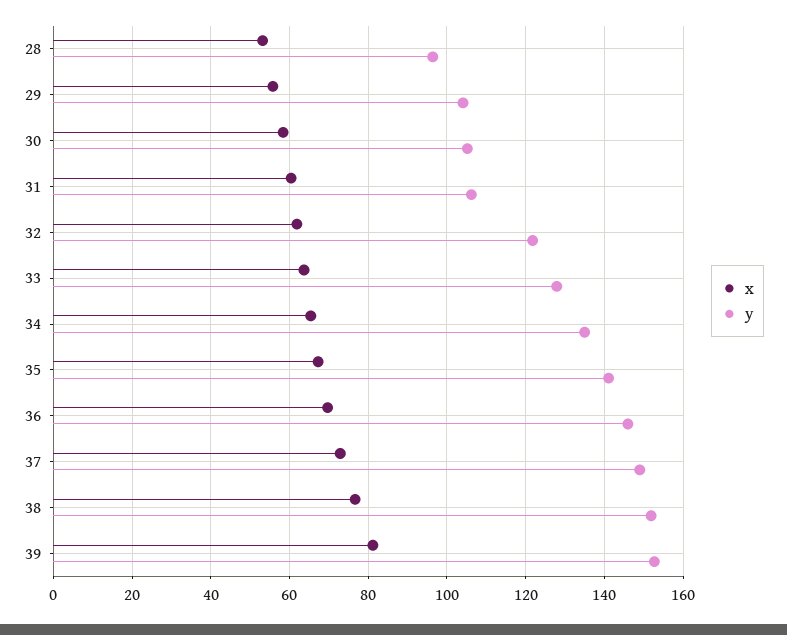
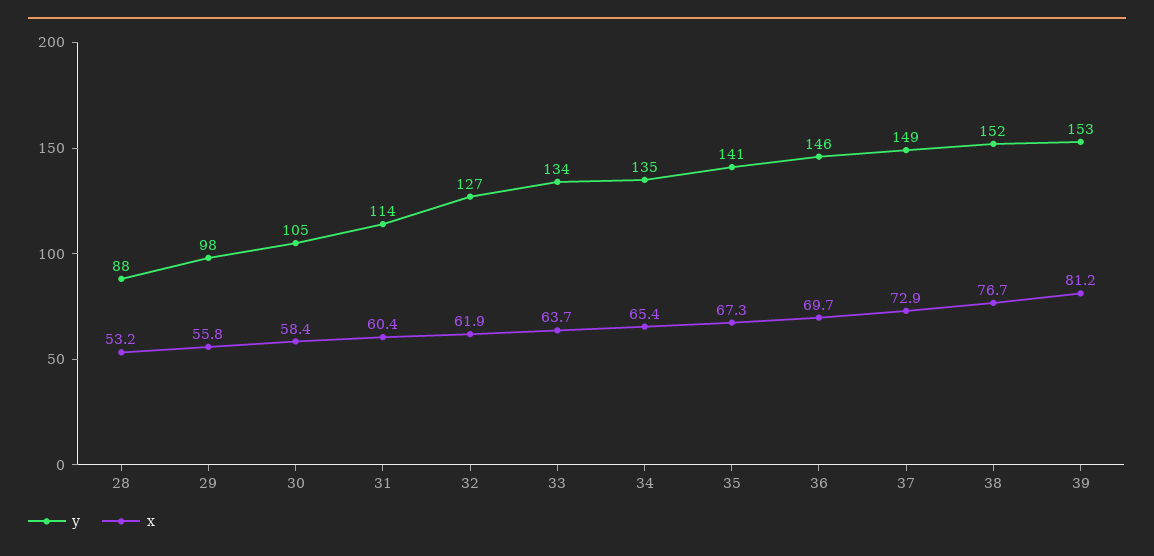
y, 28: 96 -> 88
y, 29: 104 -> 98
y, 31: 106 -> 114
y, 32: 122 -> 127
y, 33: 128 -> 134

